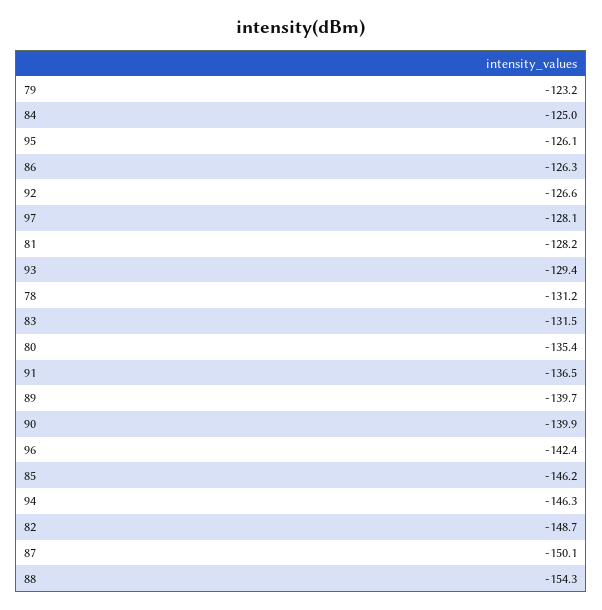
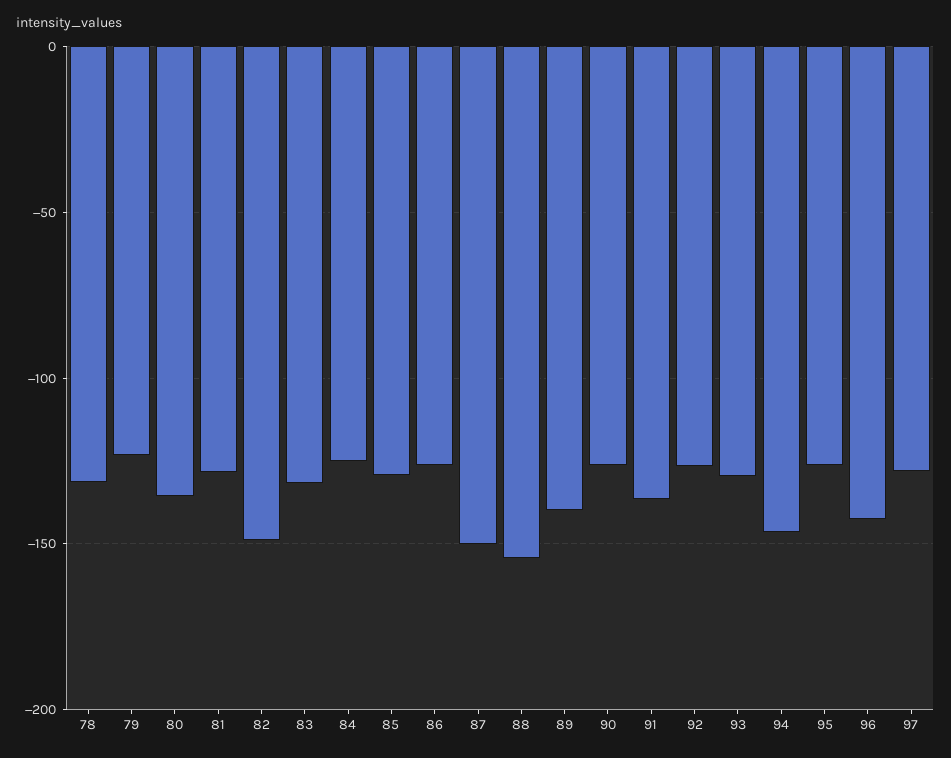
90: -139.9 -> -125
85: -146.2 -> -130

